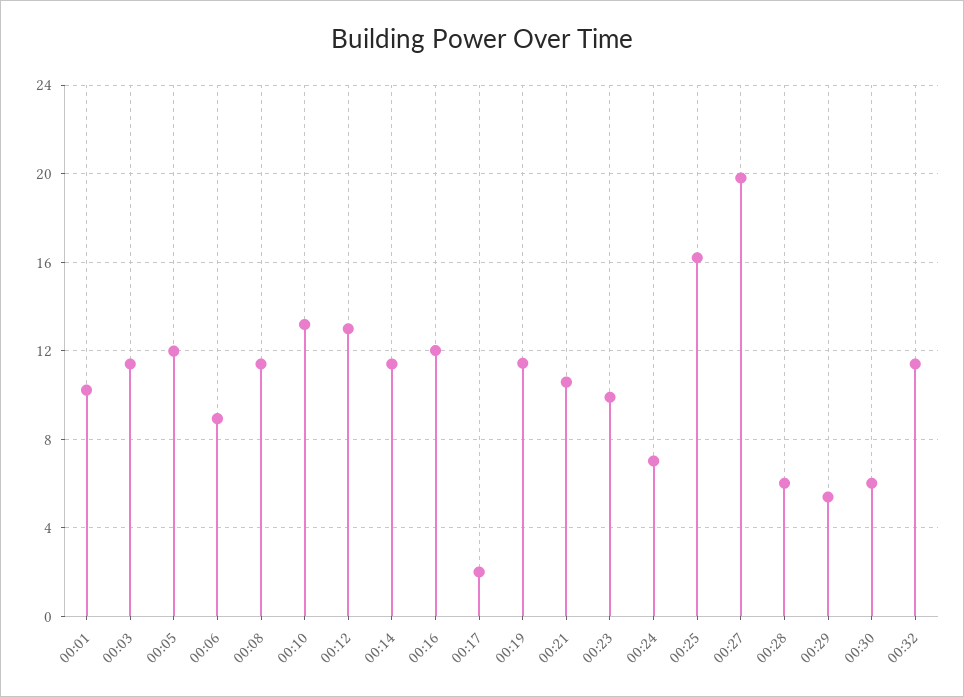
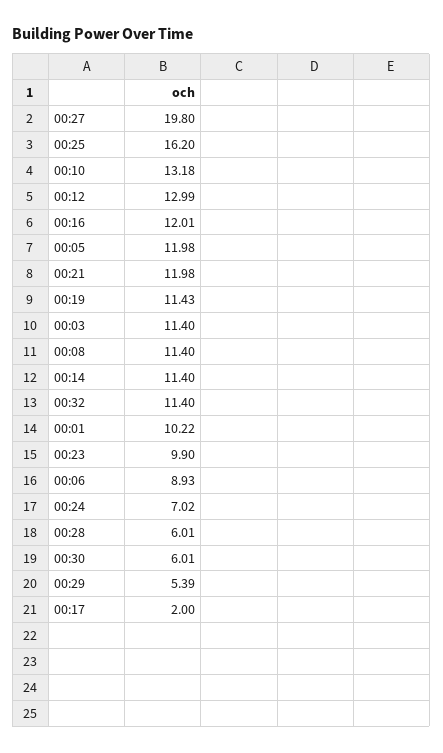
00:21: 10.5 -> 11.98

